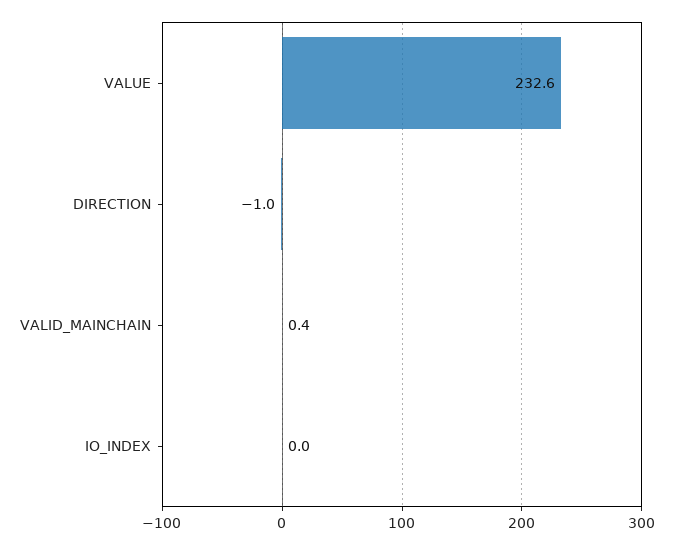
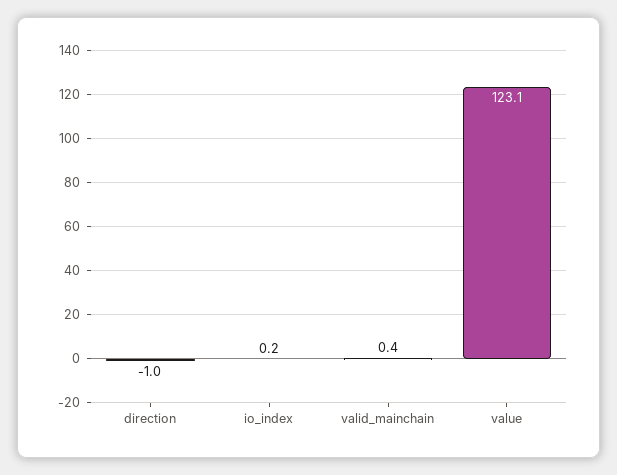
VALUE: 232.6 -> 123.1
IO_INDEX: 0 -> 0.2

